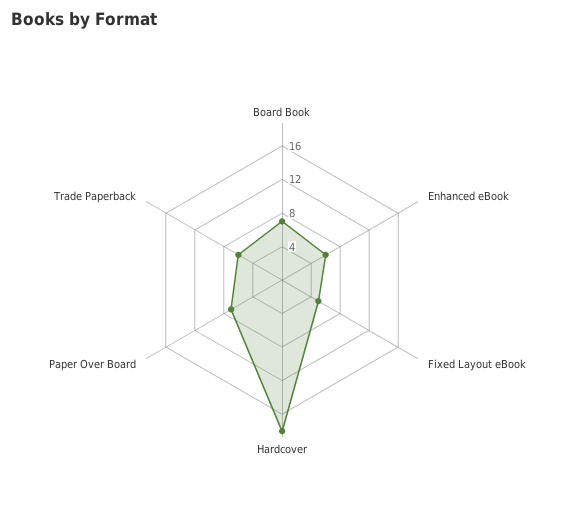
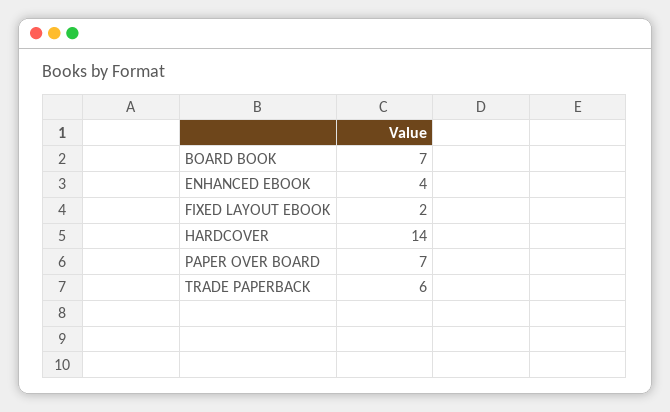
Enhanced eBook: 6 -> 4
Fixed Layout eBook: 5 -> 2
Hardcover: 18 -> 14

